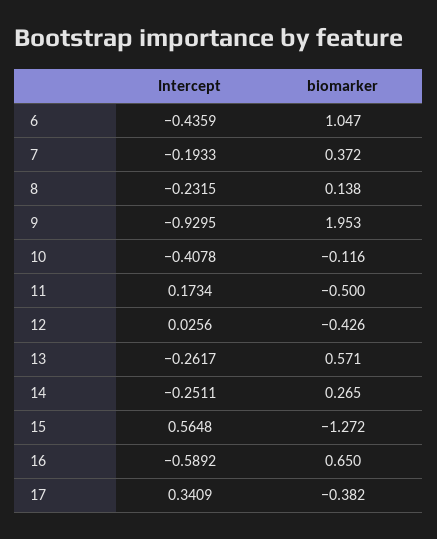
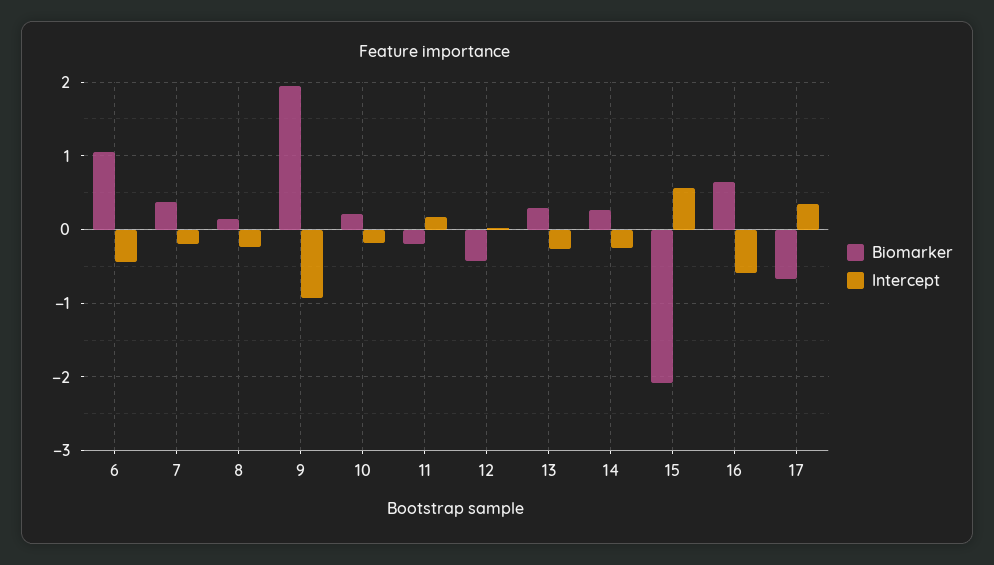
Intercept, 10: -0.4078 -> -0.2
biomarker, 10: -0.116 -> 0.2
biomarker, 11: -0.5 -> -0.2
biomarker, 13: 0.571 -> 0.3
biomarker, 15: -1.272 -> -2.1
biomarker, 17: -0.382 -> -0.7

